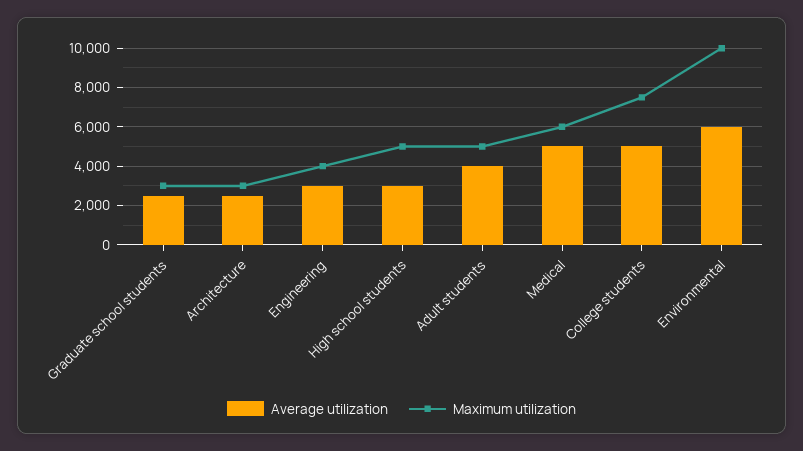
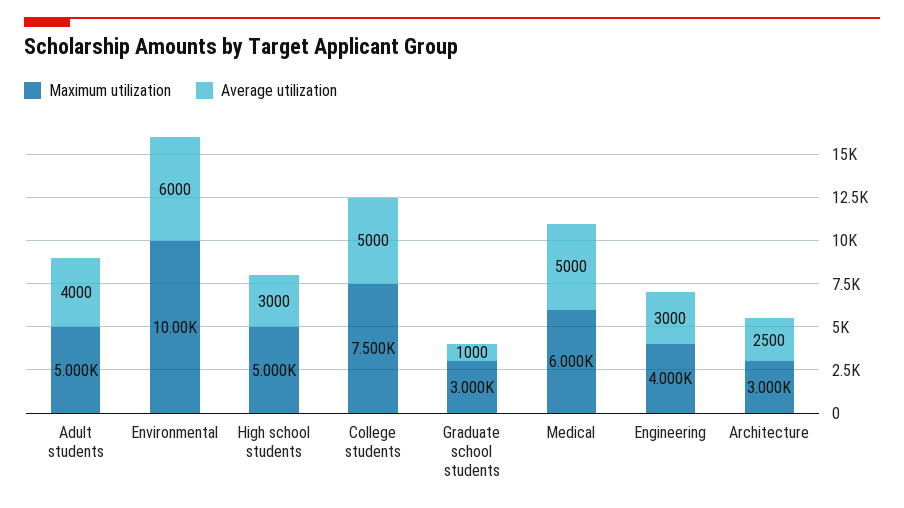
Average utilization, Graduate school students: 2500 -> 1000

